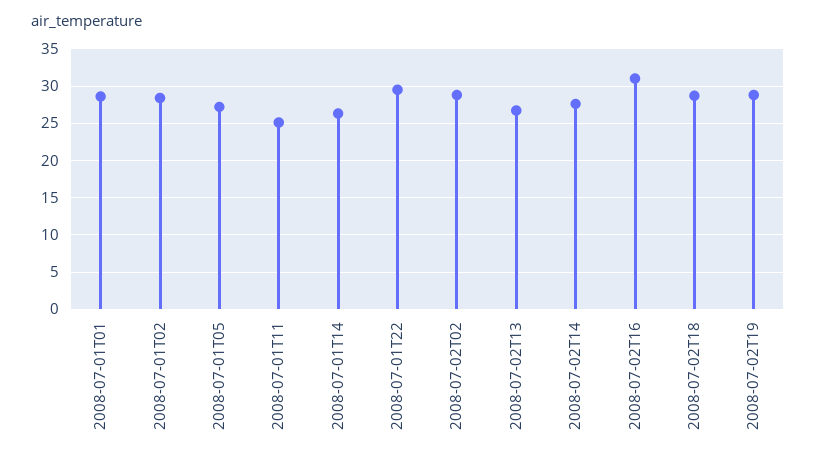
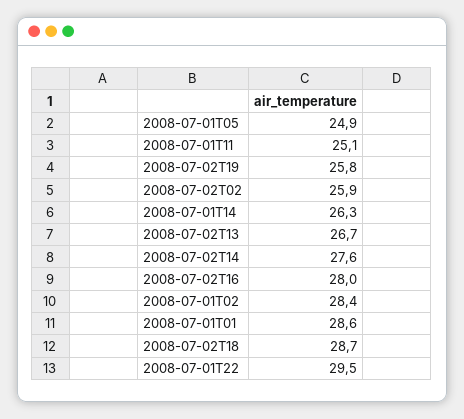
2008-07-01T05: 27 -> 24.9
2008-07-02T02: 29 -> 25.9
2008-07-02T16: 31 -> 28
2008-07-02T19: 29 -> 25.8

